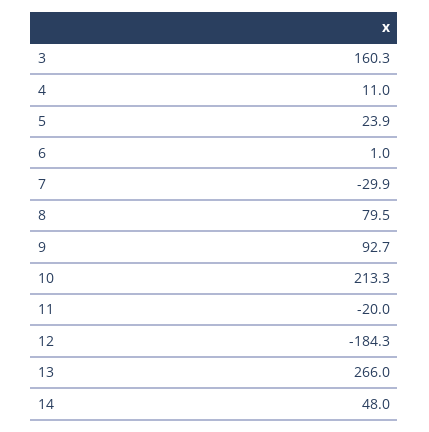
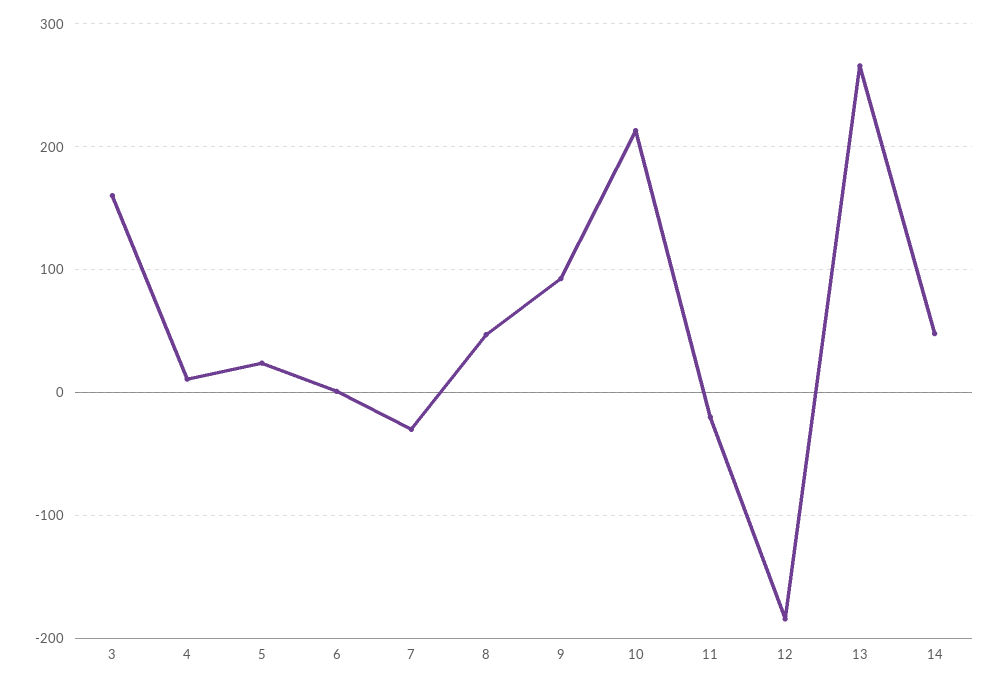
8: 79.5 -> 50

